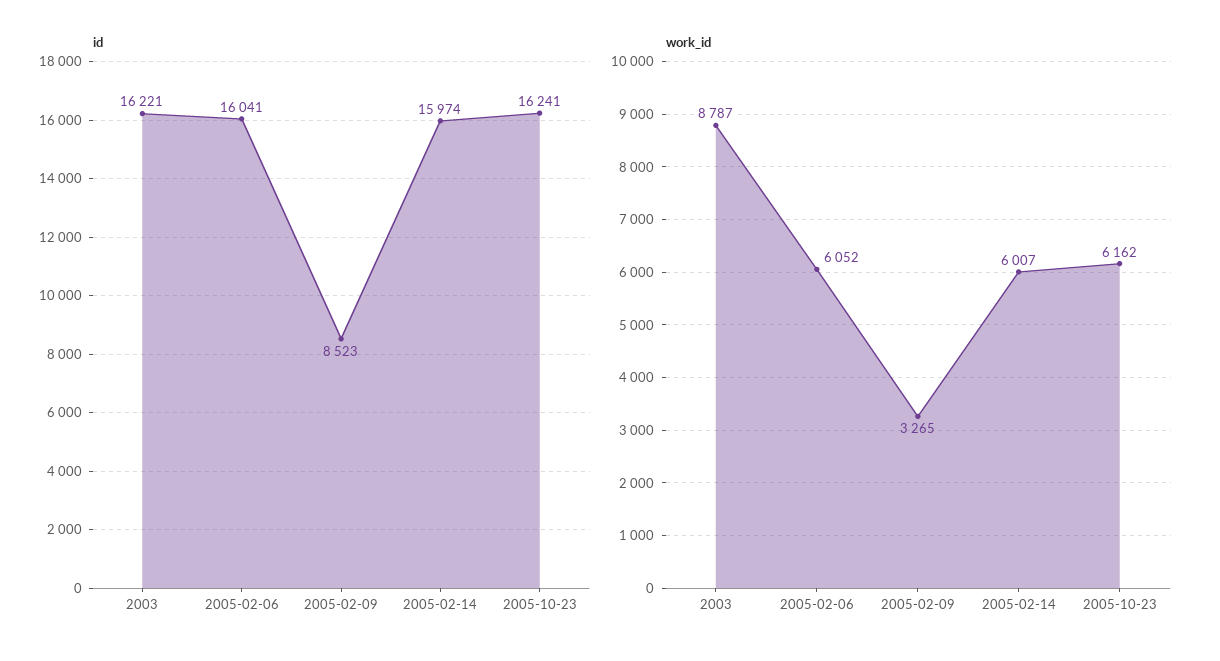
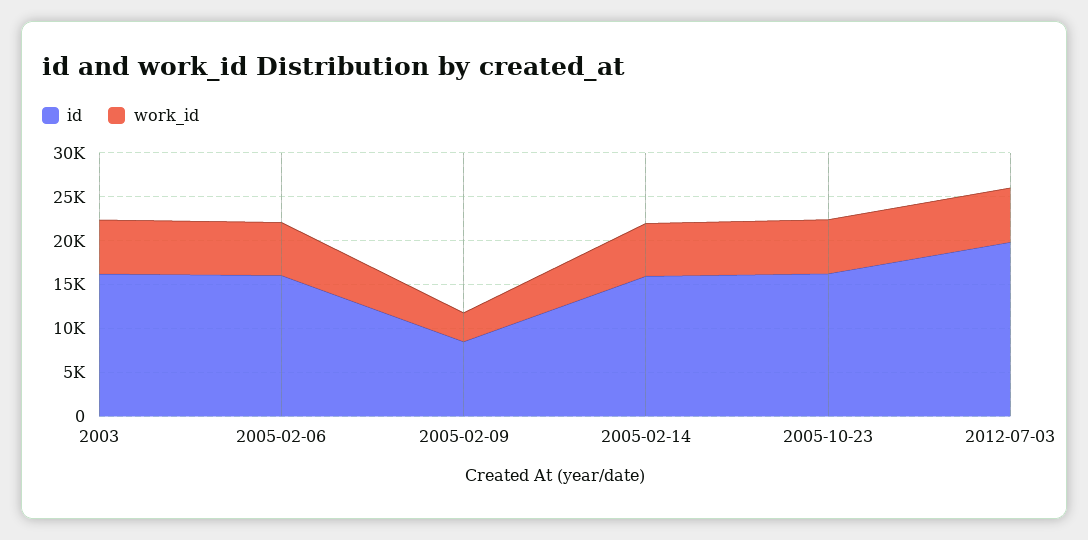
work_id, 2003: 8787 -> 6000
id, 2012-07-03: none -> 20000
work_id, 2012-07-03: none -> 6000

